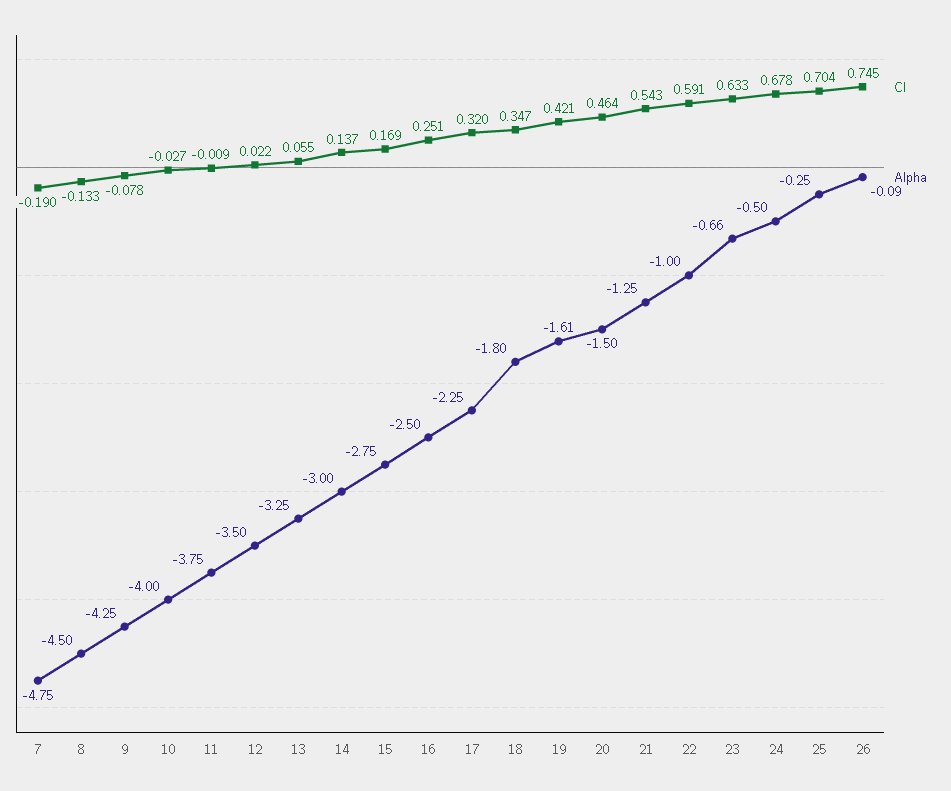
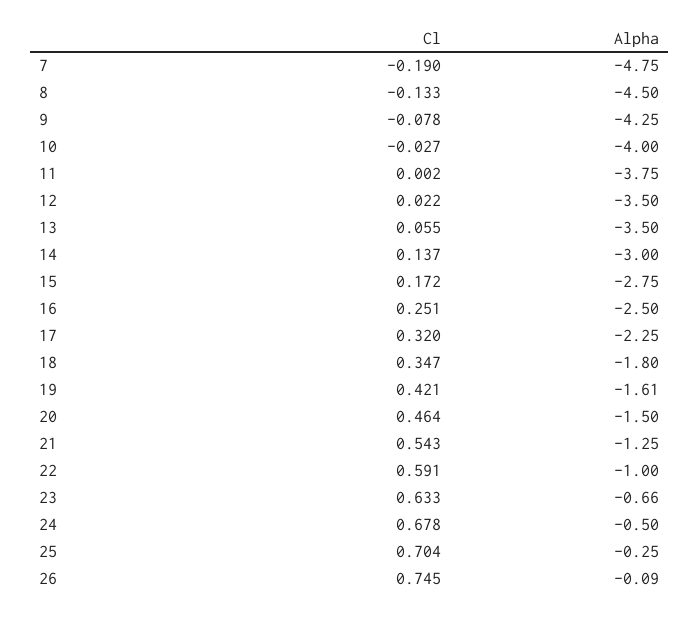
Cl, 11: -0.009 -> 0.002
Alpha, 13: -3.25 -> -3.5
Cl, 15: 0.169 -> 0.172

